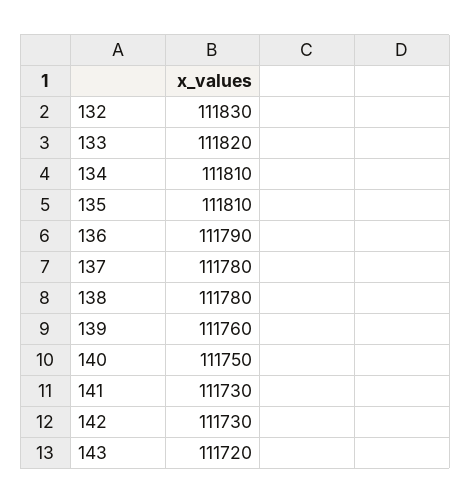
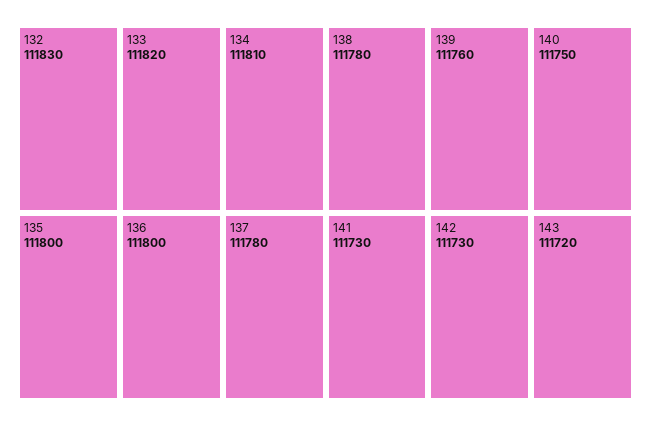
135: 111810 -> 111800
136: 111790 -> 111800

